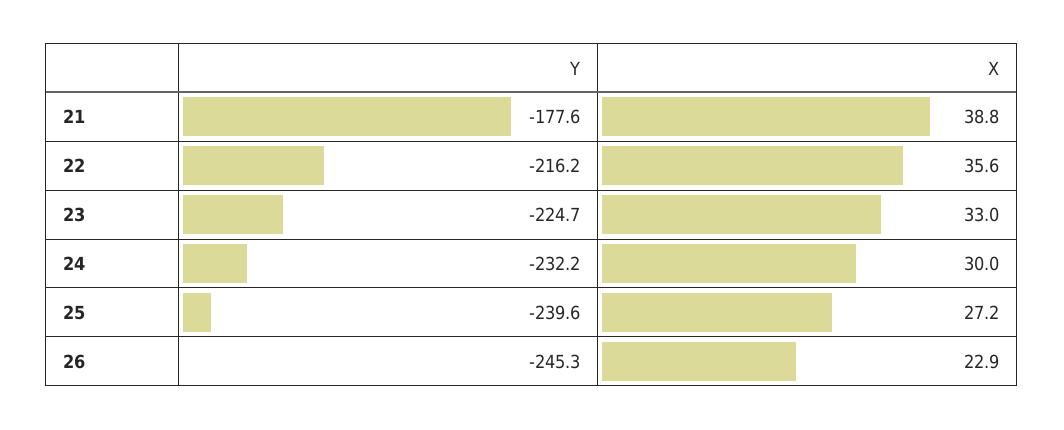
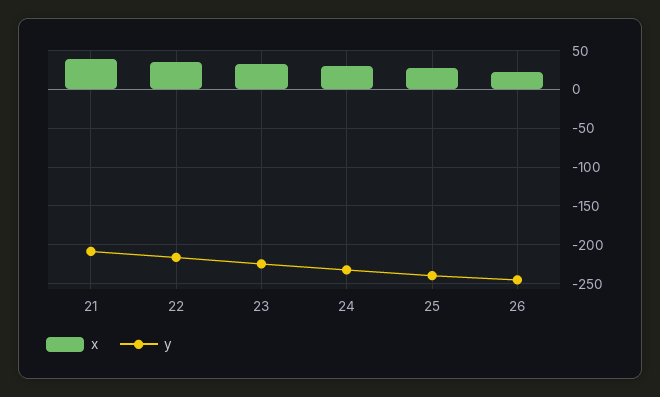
Y, 21: -177.6 -> -210

